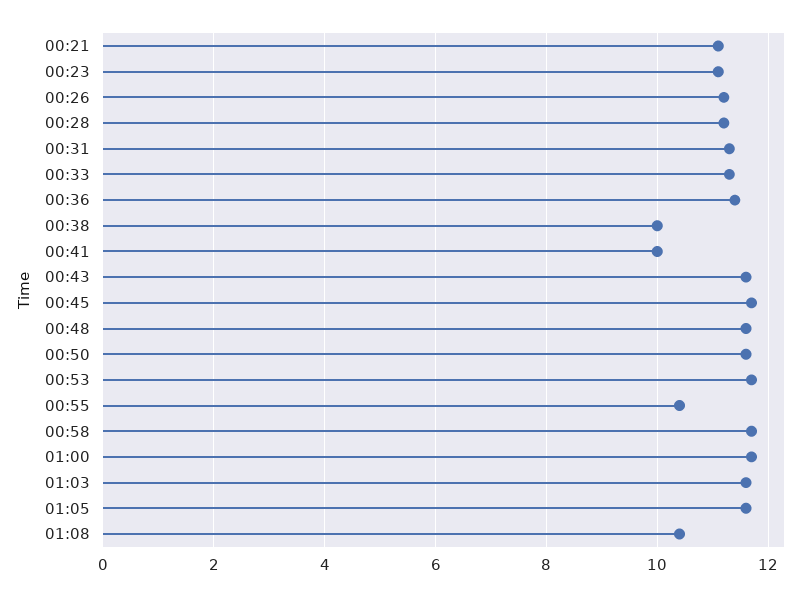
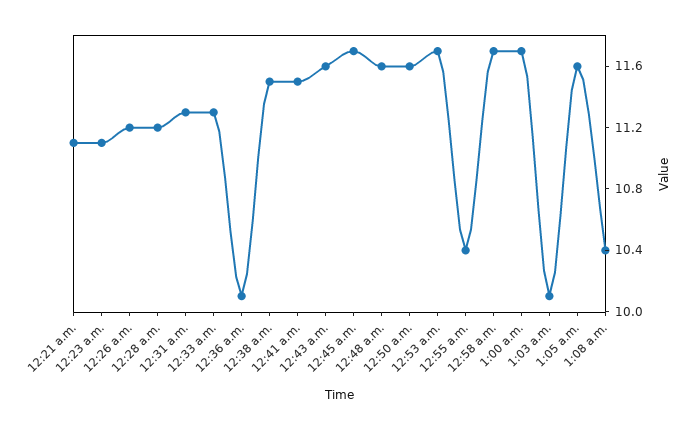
00:36: 11.5 -> 10.1
00:38: 10 -> 11.5
00:41: 10 -> 11.5
01:03: 11.5 -> 10.1

